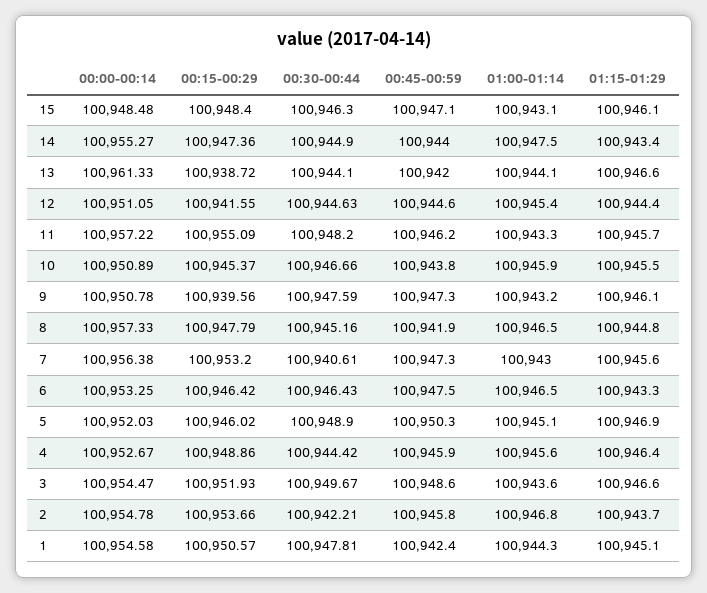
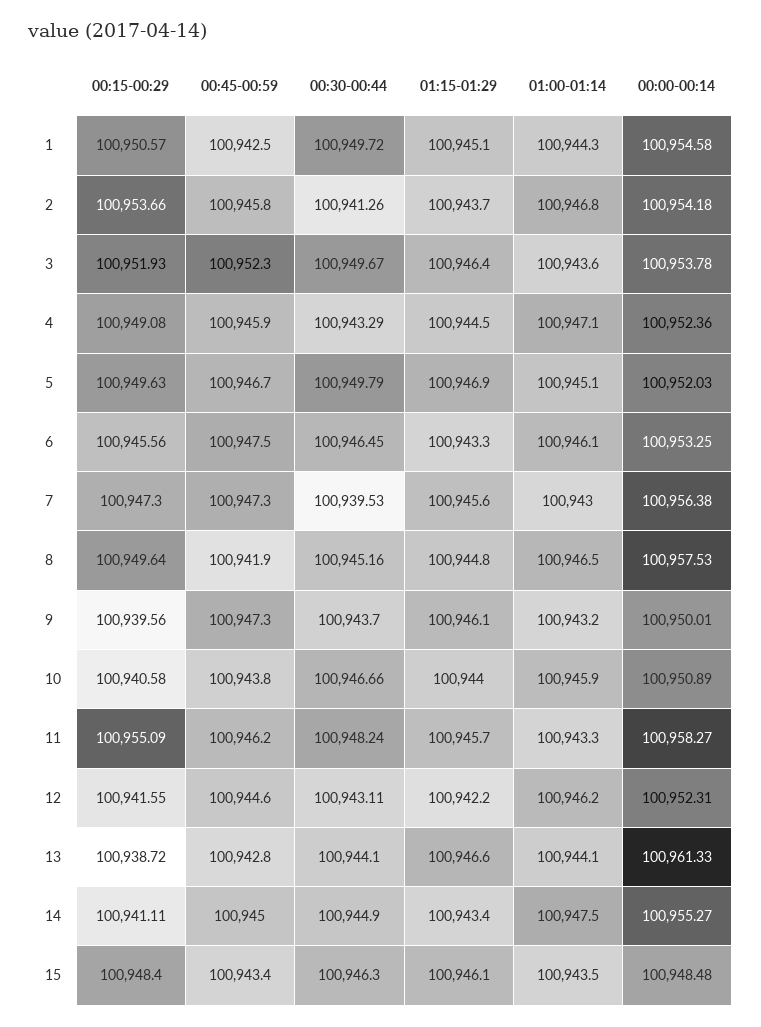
00:45-00:59, 15: 100947.1 -> 100943.4
01:00-01:14, 15: 100943.1 -> 100943.5
00:15-00:29, 14: 100947.36 -> 100941.11
00:45-00:59, 14: 100944 -> 100945
00:45-00:59, 13: 100942 -> 100942.8
00:00-00:14, 12: 100951.05 -> 100952.31
00:30-00:44, 12: 100944.63 -> 100943.11
01:00-01:14, 12: 100945.4 -> 100946.2
01:15-01:29, 12: 100944.4 -> 100942.2
00:00-00:14, 11: 100957.22 -> 100958.27
00:30-00:44, 11: 100948.2 -> 100948.24
00:15-00:29, 10: 100945.37 -> 100940.58
01:15-01:29, 10: 100945.5 -> 100944
00:00-00:14, 9: 100950.78 -> 100950.01
00:30-00:44, 9: 100947.59 -> 100943.7
00:00-00:14, 8: 100957.33 -> 100957.53
00:15-00:29, 8: 100947.79 -> 100949.64
00:15-00:29, 7: 100953.2 -> 100947.3
00:30-00:44, 7: 100940.61 -> 100939.53
00:15-00:29, 6: 100946.42 -> 100945.56
00:30-00:44, 6: 100946.43 -> 100946.45
01:00-01:14, 6: 100946.5 -> 100946.1
00:15-00:29, 5: 100946.02 -> 100949.63
00:30-00:44, 5: 100948.9 -> 100949.79
00:45-00:59, 5: 100950.3 -> 100946.7
00:00-00:14, 4: 100952.67 -> 100952.36
00:15-00:29, 4: 100948.86 -> 100949.08
00:30-00:44, 4: 100944.42 -> 100943.29
01:00-01:14, 4: 100945.6 -> 100947.1
01:15-01:29, 4: 100946.4 -> 100944.5
00:00-00:14, 3: 100954.47 -> 100953.78
00:45-00:59, 3: 100948.6 -> 100952.3
01:15-01:29, 3: 100946.6 -> 100946.4
00:00-00:14, 2: 100954.78 -> 100954.18
00:30-00:44, 2: 100942.21 -> 100941.26
00:30-00:44, 1: 100947.81 -> 100949.72
00:45-00:59, 1: 100942.4 -> 100942.5

